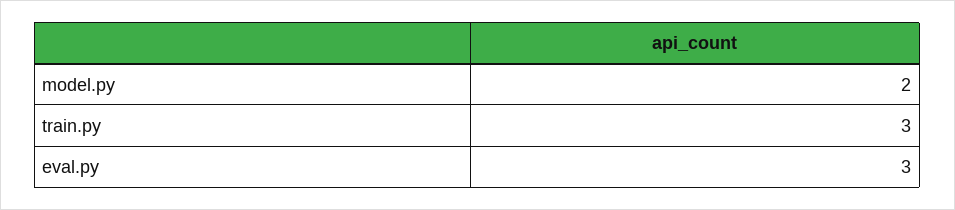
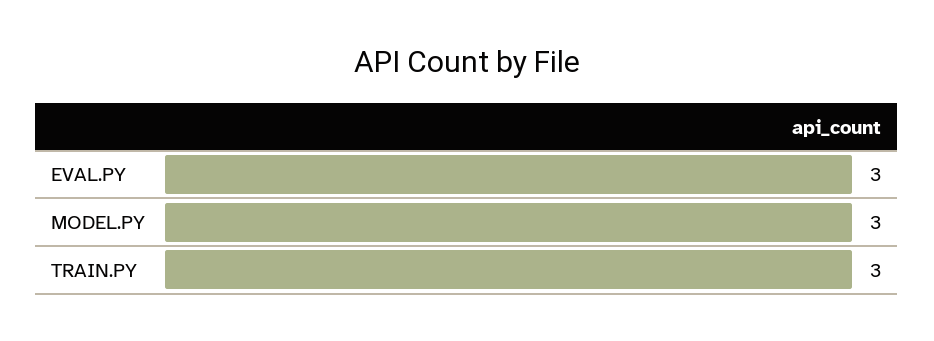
model.py: 2 -> 3

